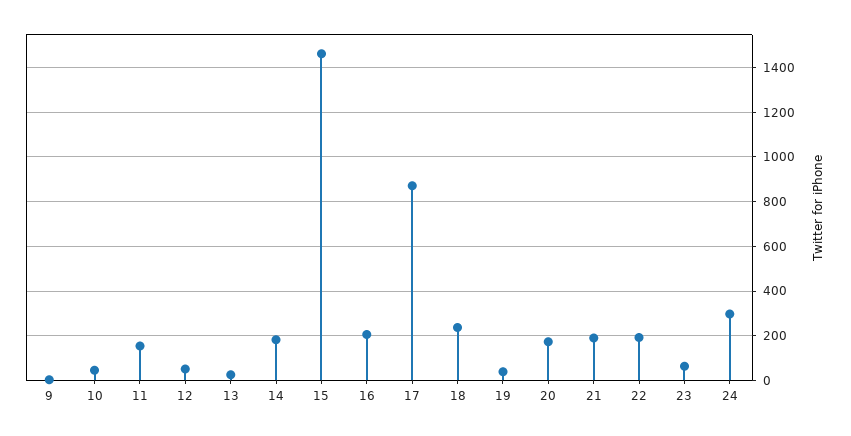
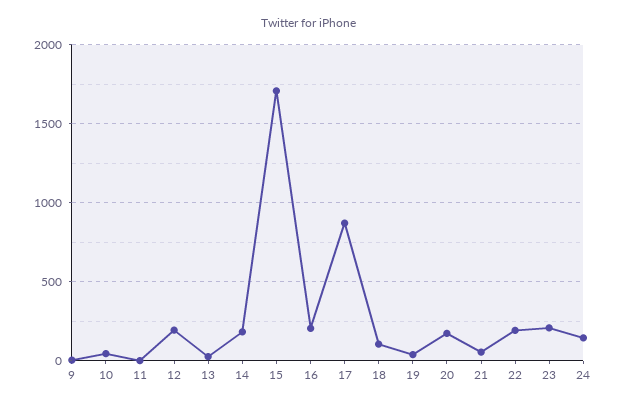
11: 150 -> 0
12: 50 -> 200
15: 1450 -> 1700
18: 250 -> 100
21: 200 -> 50
23: 50 -> 200
24: 300 -> 150

